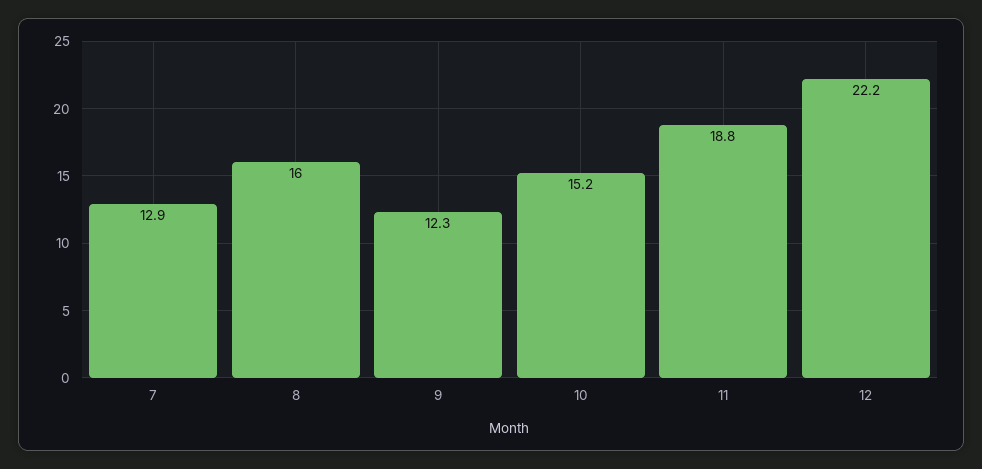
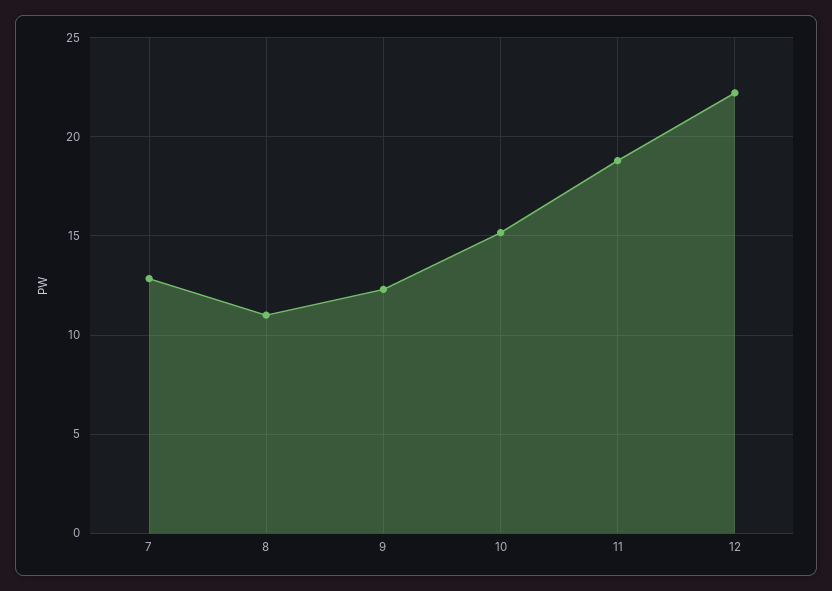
8: 16 -> 11

